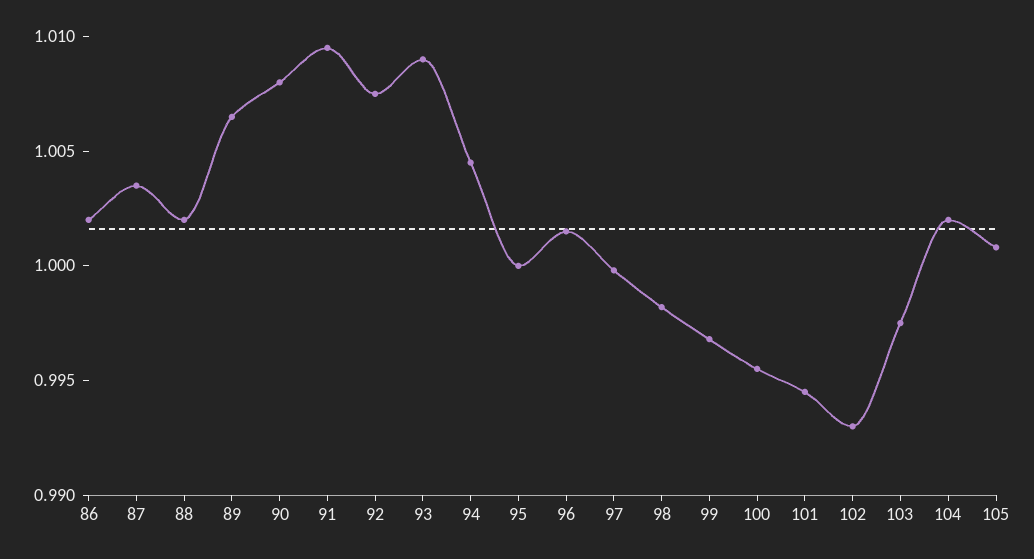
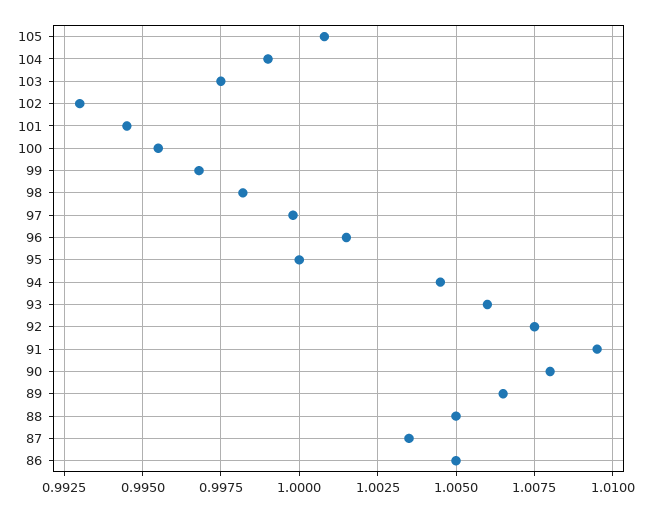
86: 1.002 -> 1.005
88: 1.002 -> 1.005
93: 1.009 -> 1.006
104: 1.002 -> 0.999

